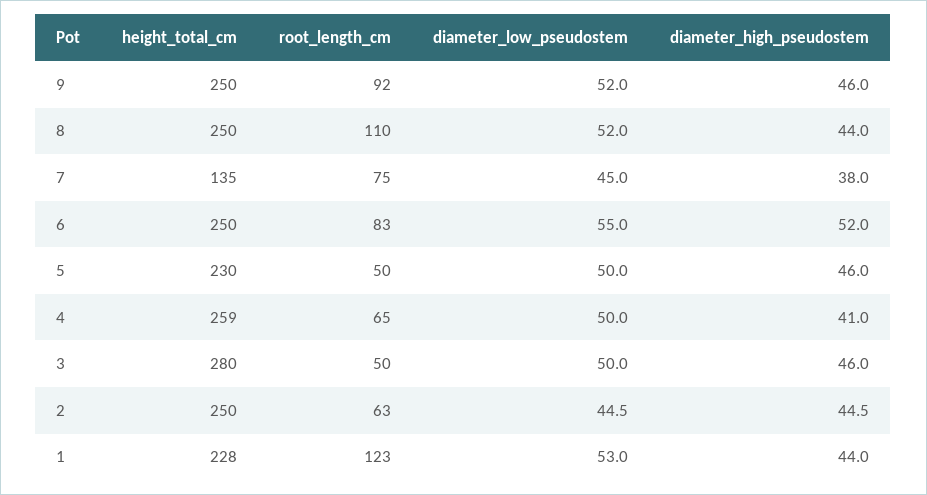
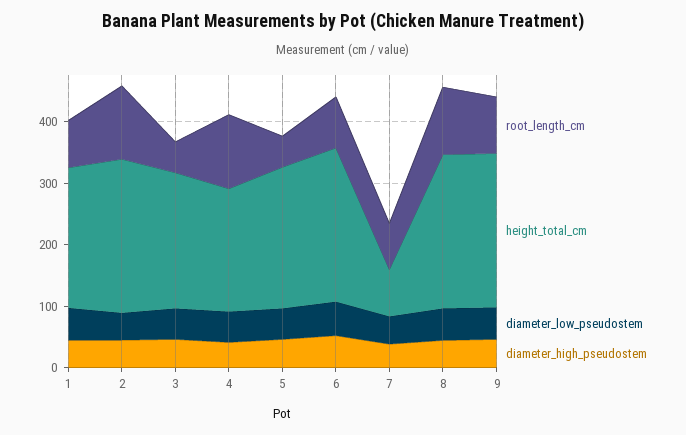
height_total_cm, 7: 135 -> 80
height_total_cm, 4: 259 -> 200
root_length_cm, 4: 65 -> 120
height_total_cm, 3: 280 -> 220
root_length_cm, 2: 63 -> 120
root_length_cm, 1: 123 -> 80

